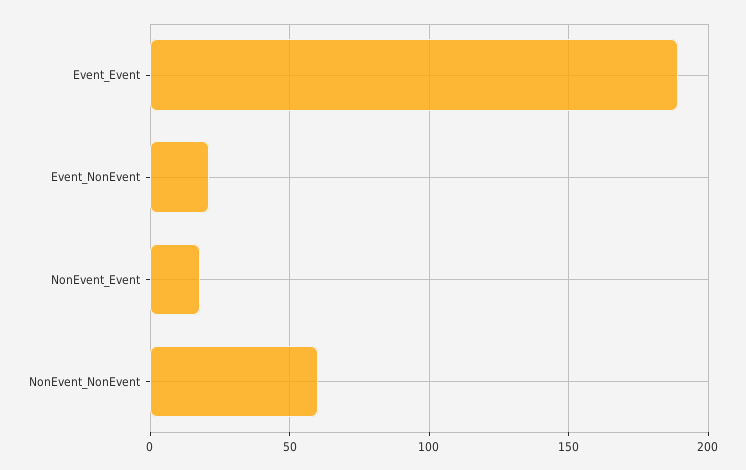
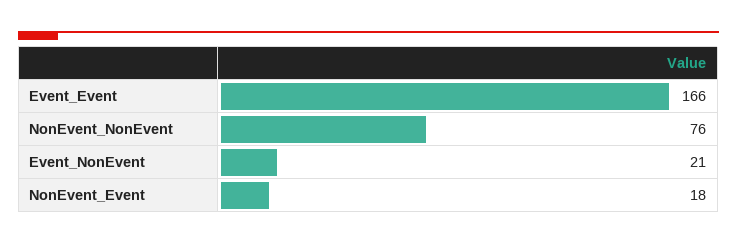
Event_Event: 190 -> 166
NonEvent_NonEvent: 60 -> 76

